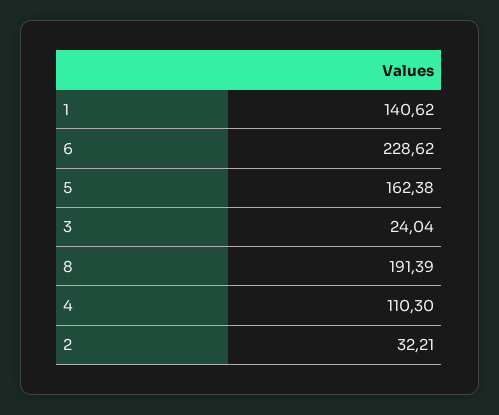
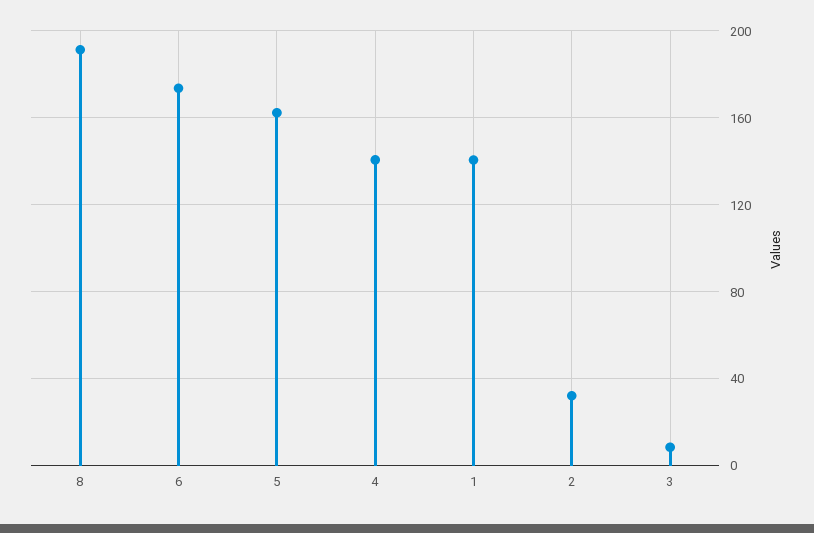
6: 228.62 -> 175
3: 24.04 -> 10
4: 110.3 -> 140

